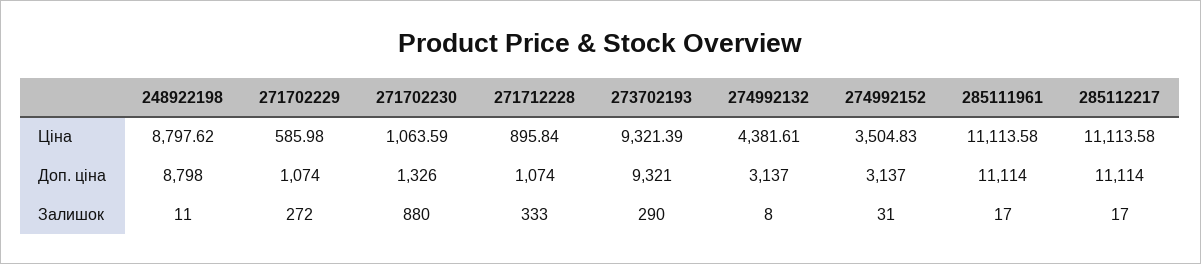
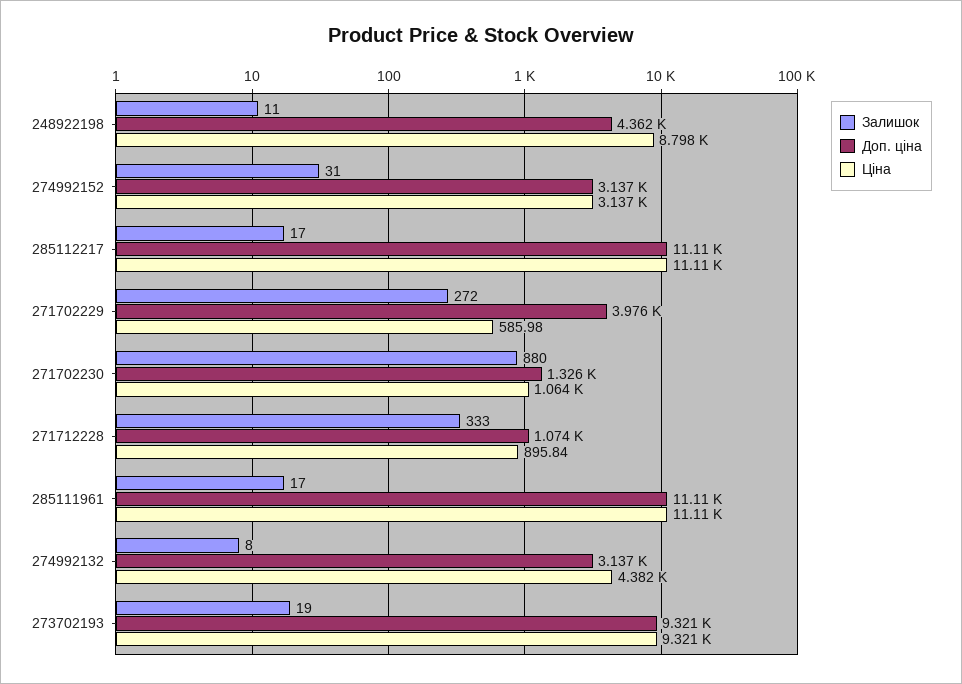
Ціна, 274992152: 3504.83 -> 3137
Доп. ціна, 248922198: 8798 -> 4362
Доп. ціна, 271702229: 1074 -> 3976
Залишок, 273702193: 290 -> 19

